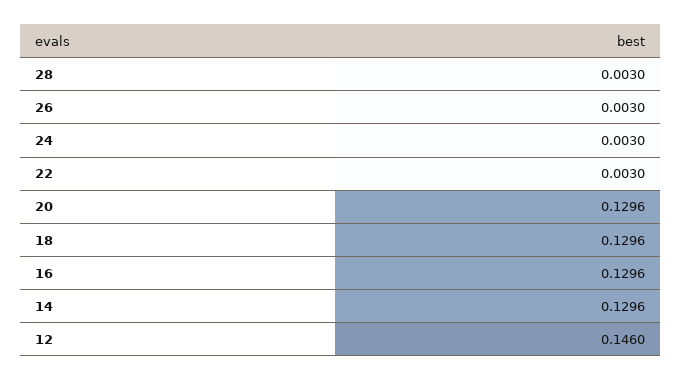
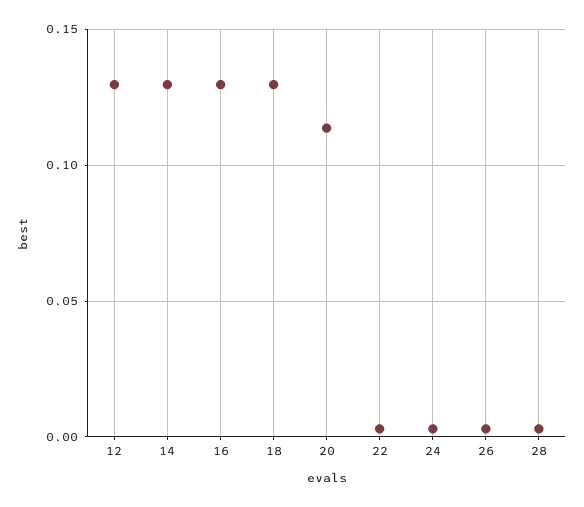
20: 0.1296 -> 0.115
12: 0.146 -> 0.13

